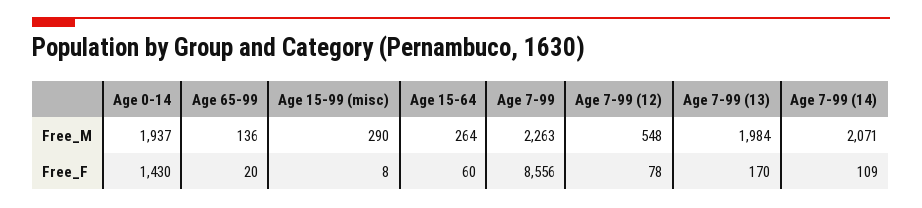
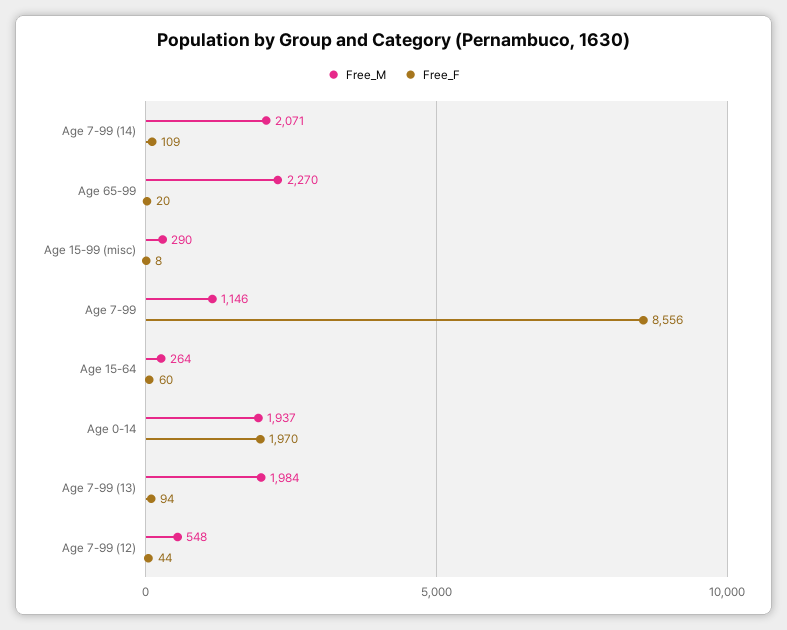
Free_M, Age 65-99: 136 -> 2270
Free_M, Age 7-99: 2263 -> 1146
Free_F, Age 0-14: 1430 -> 1970
Free_F, Age 7-99 (12): 78 -> 44
Free_F, Age 7-99 (13): 170 -> 94

